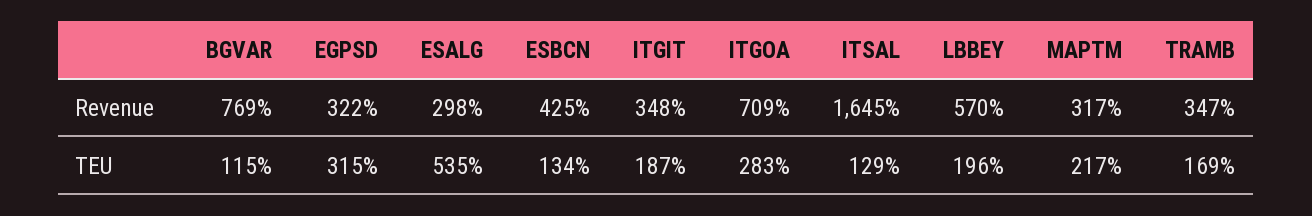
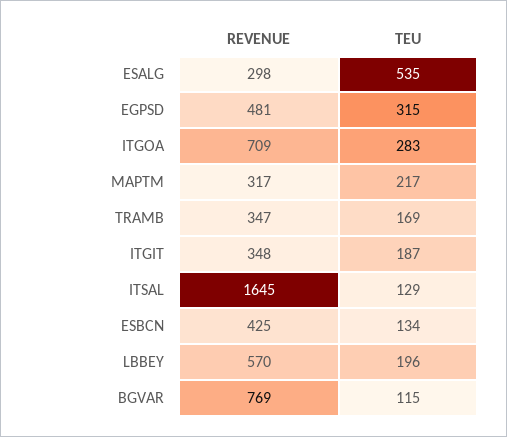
EGPSD, Revenue: 322 -> 481

